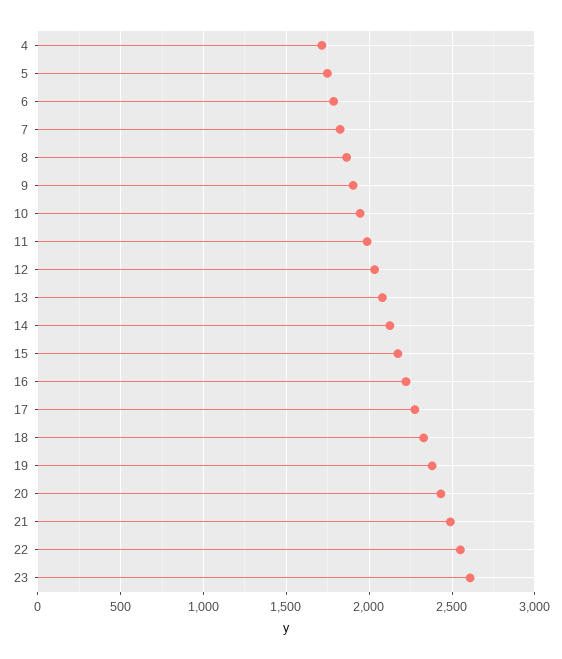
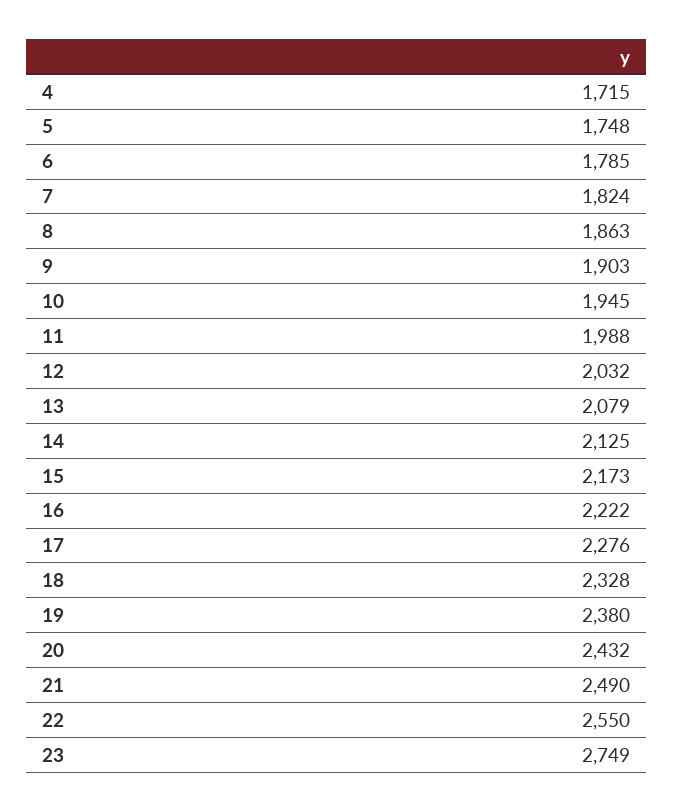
23: 2600 -> 2749

